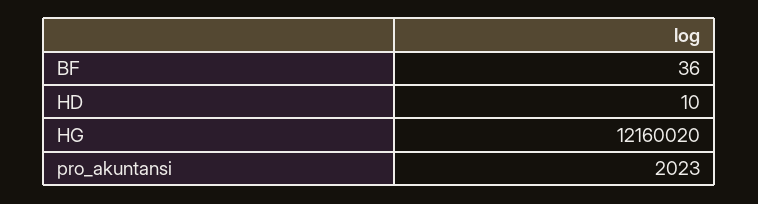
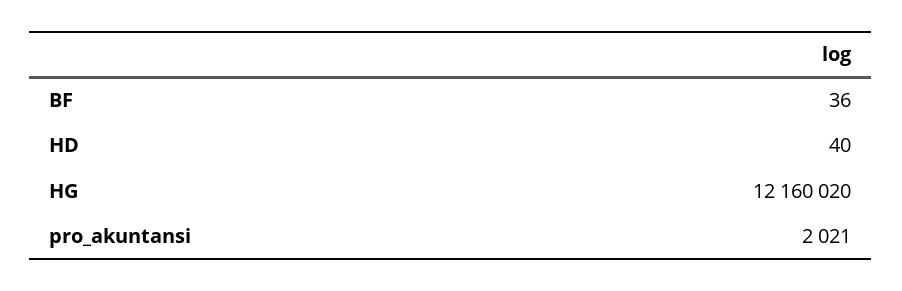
HD: 10 -> 40
pro_akuntansi: 2023 -> 2021

